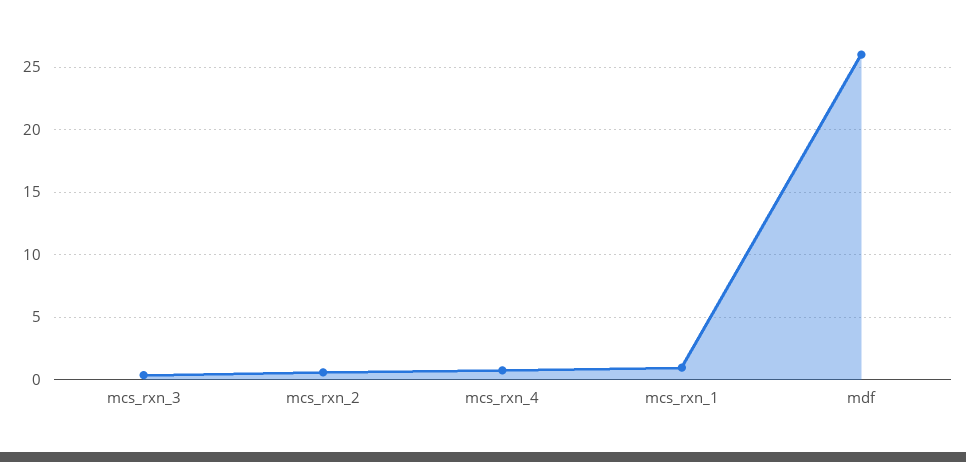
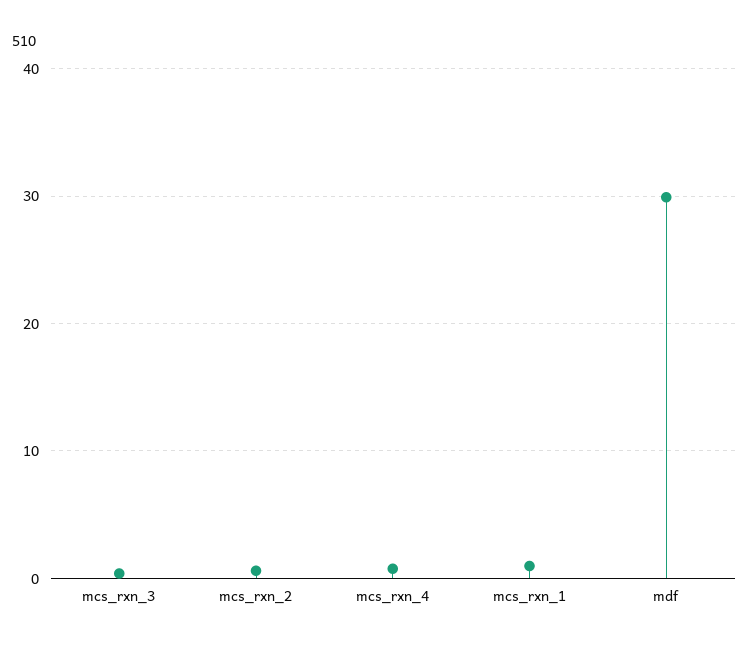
mdf: 26 -> 30

